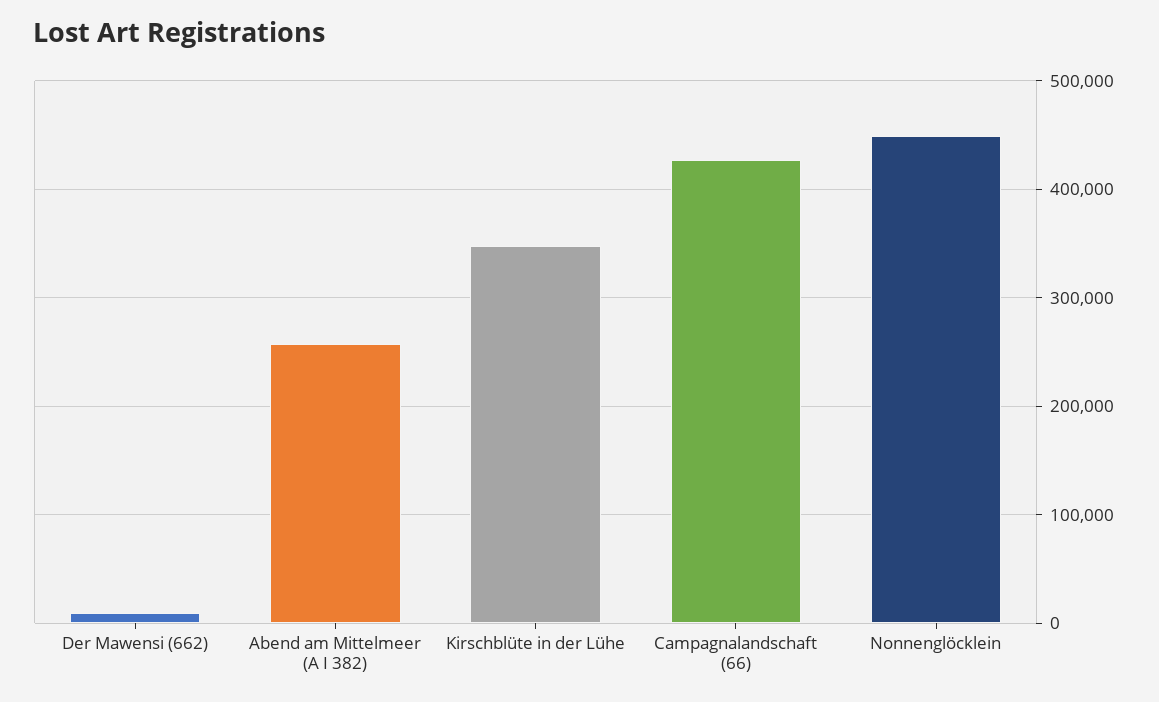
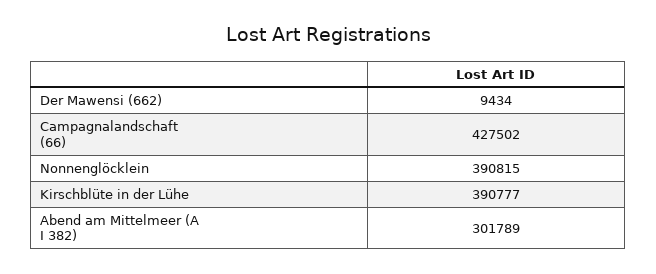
Abend am Mittelmeer (A I 382): 260000 -> 301789
Kirschblüte in der Lühe: 350000 -> 390777
Nonnenglöcklein: 450000 -> 390815

